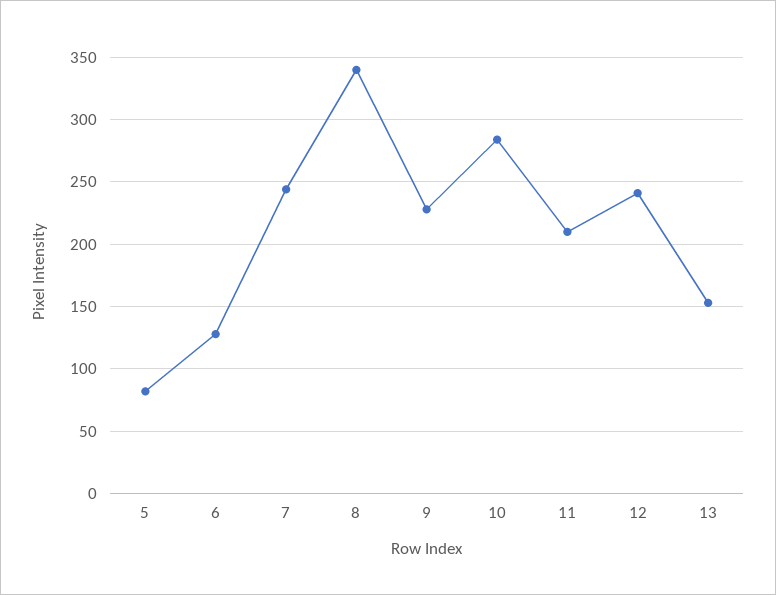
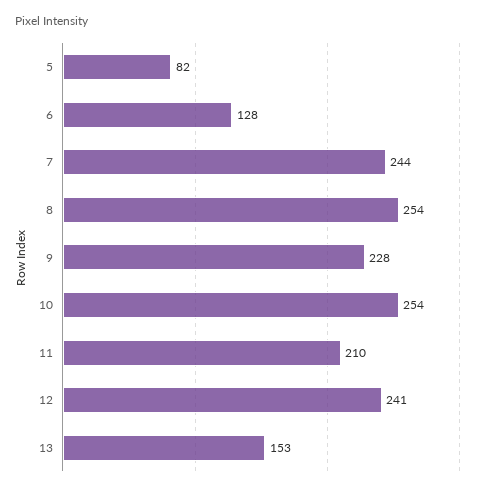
8: 340 -> 254
10: 285 -> 254

